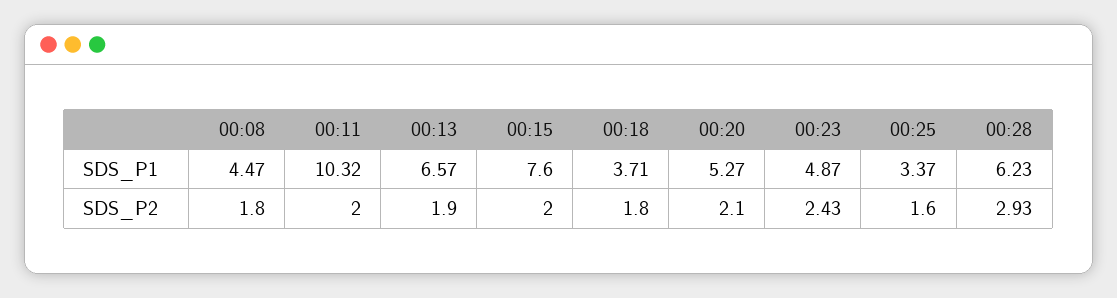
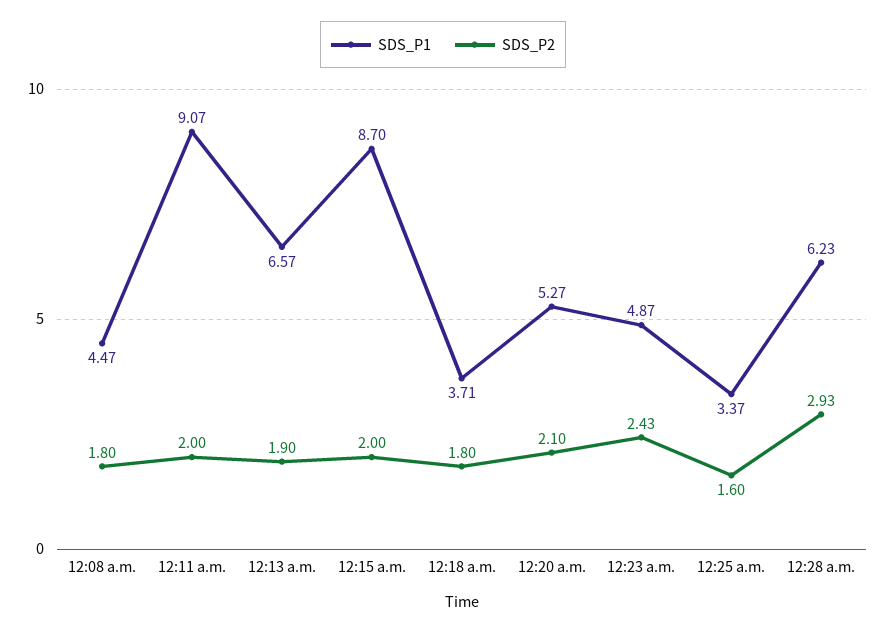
SDS_P1, 00:11: 10.32 -> 9.07
SDS_P1, 00:15: 7.6 -> 8.7

